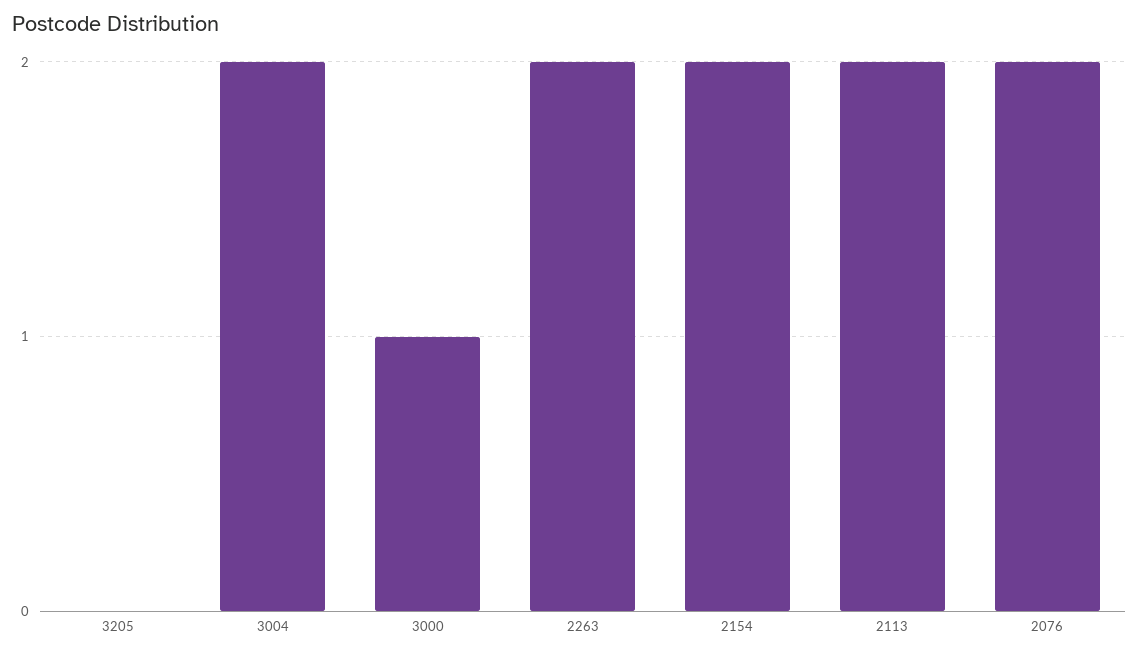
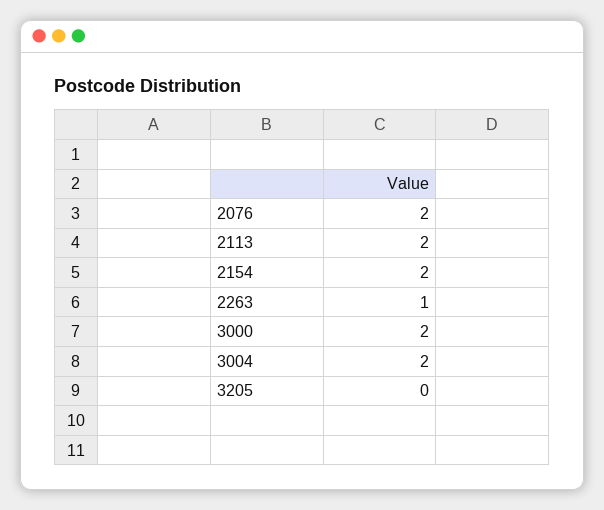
3000: 1 -> 2
2263: 2 -> 1

